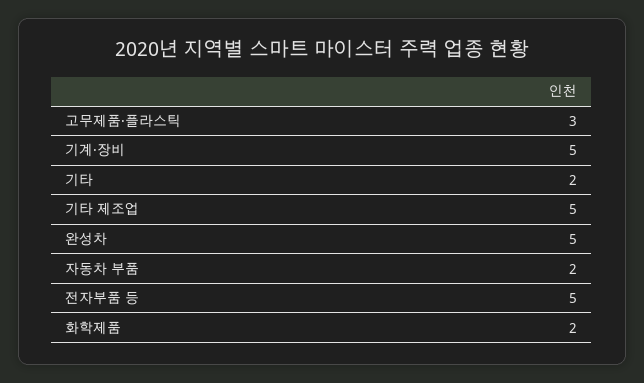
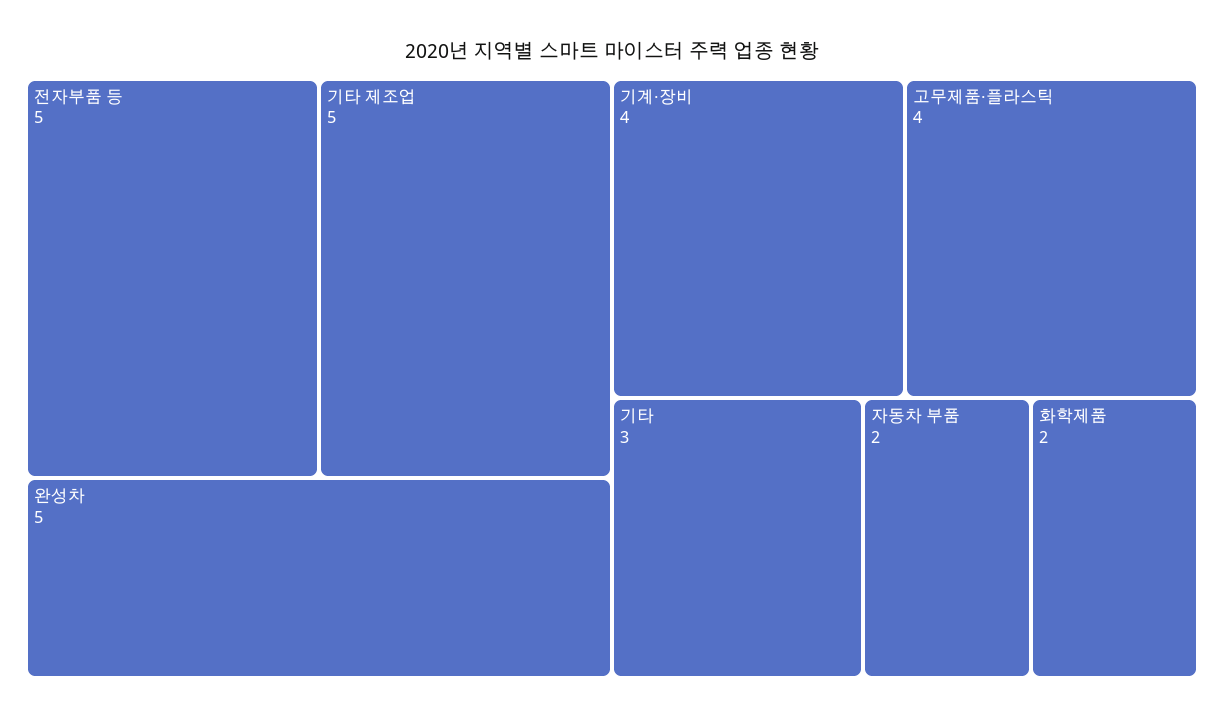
고무제품·플라스틱: 3 -> 4
기계·장비: 5 -> 4
기타: 2 -> 3

